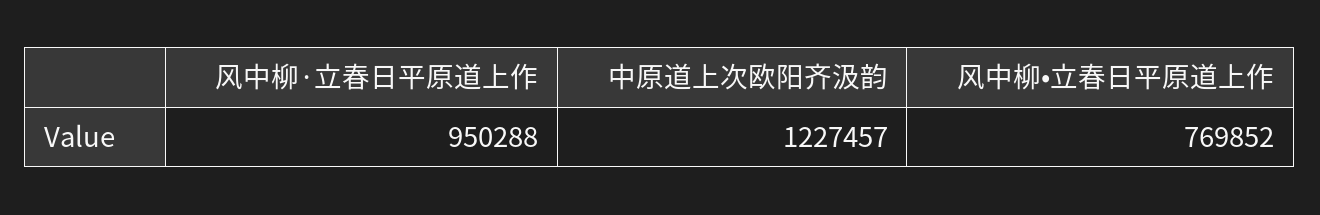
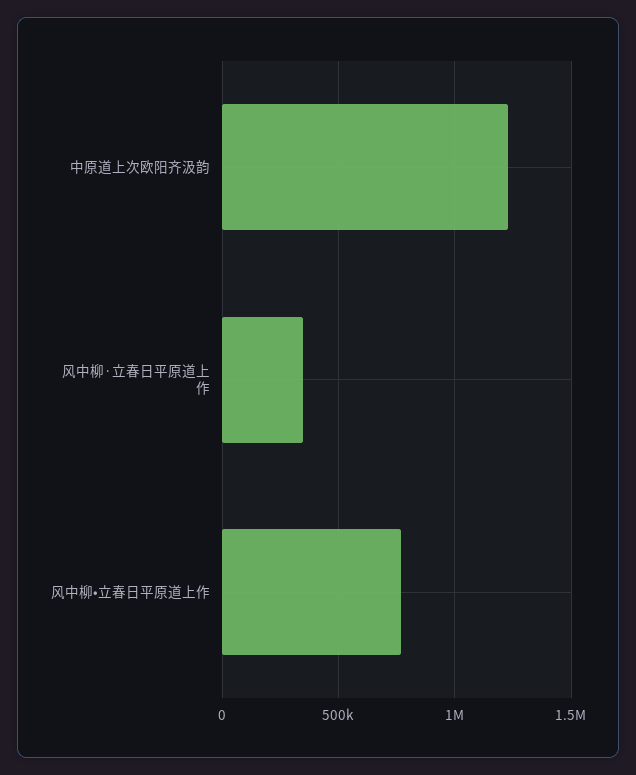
风中柳·立春日平原道上作: 950288 -> 350000

